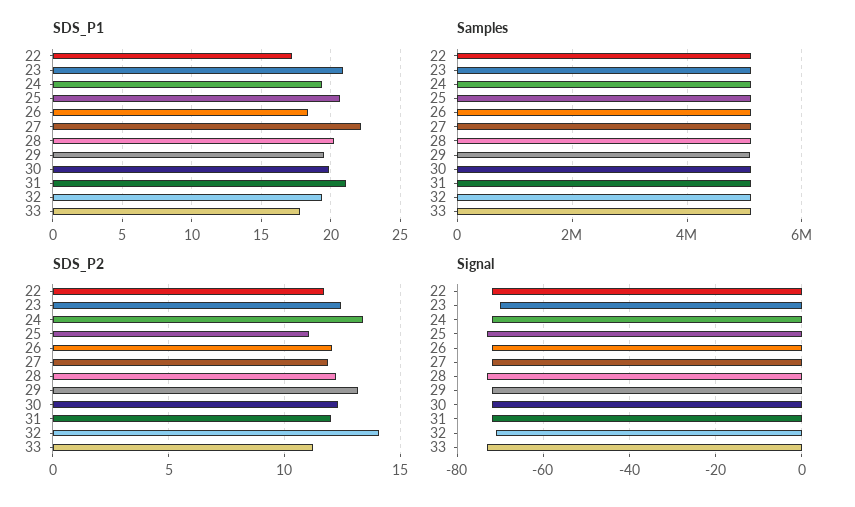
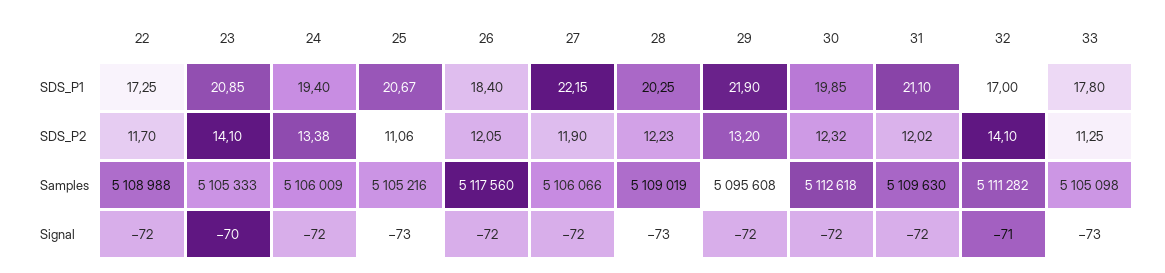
SDS_P1, 29: 19.5 -> 21.9
SDS_P1, 32: 19.5 -> 17
SDS_P2, 23: 12.5 -> 14.1

